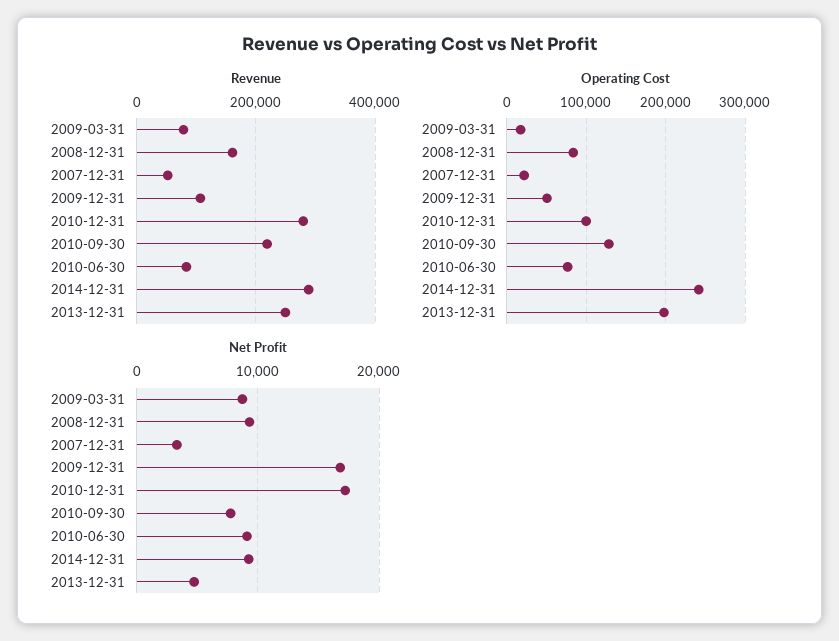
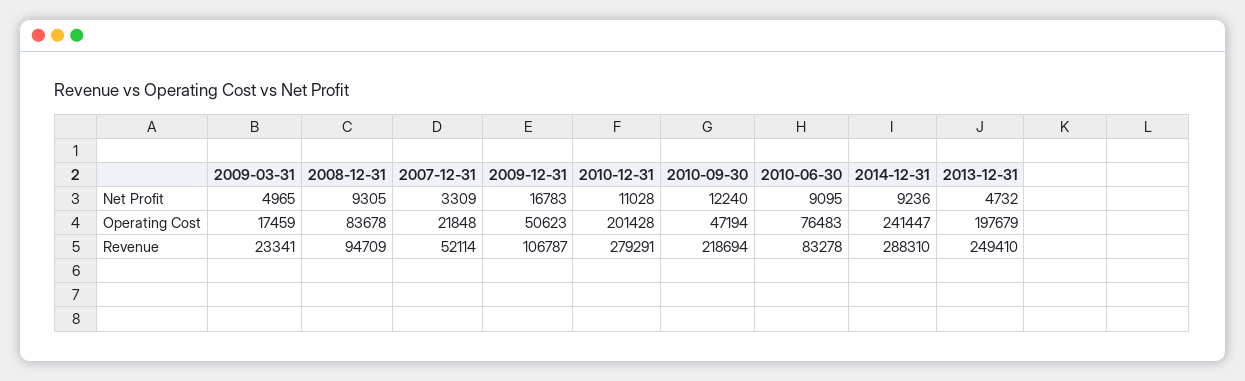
Revenue, 2009-03-31: 80000 -> 23341
Revenue, 2008-12-31: 160000 -> 94709
Operating Cost, 2010-12-31: 100000 -> 201428
Operating Cost, 2010-09-30: 130000 -> 47194
Net Profit, 2009-03-31: 9000 -> 4965
Net Profit, 2010-12-31: 17000 -> 11028
Net Profit, 2010-09-30: 8000 -> 12240

